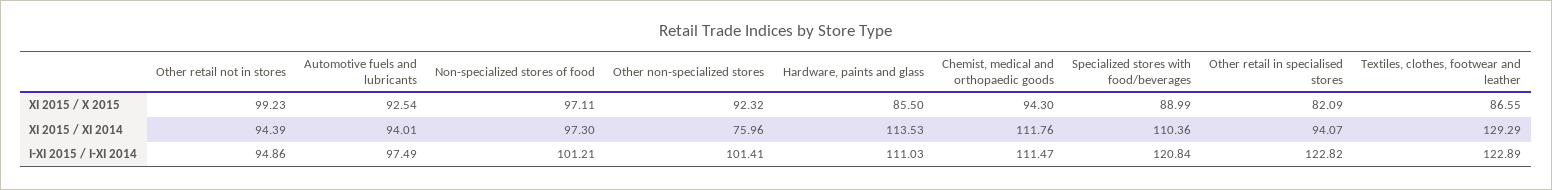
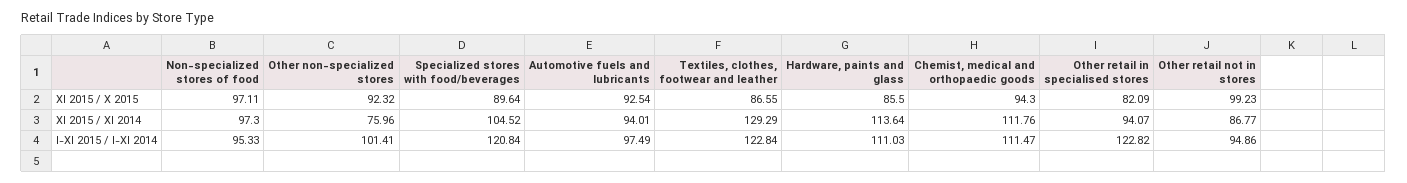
Specialized stores with food/beverages, XI 2015 / X 2015: 88.99 -> 89.64
Other retail not in stores, XI 2015 / XI 2014: 94.39 -> 86.77
Hardware, paints and glass, XI 2015 / XI 2014: 113.53 -> 113.64
Specialized stores with food/beverages, XI 2015 / XI 2014: 110.36 -> 104.52
Non-specialized stores of food, I-XI 2015 / I-XI 2014: 101.21 -> 95.33
Textiles, clothes, footwear and leather, I-XI 2015 / I-XI 2014: 122.89 -> 122.84

